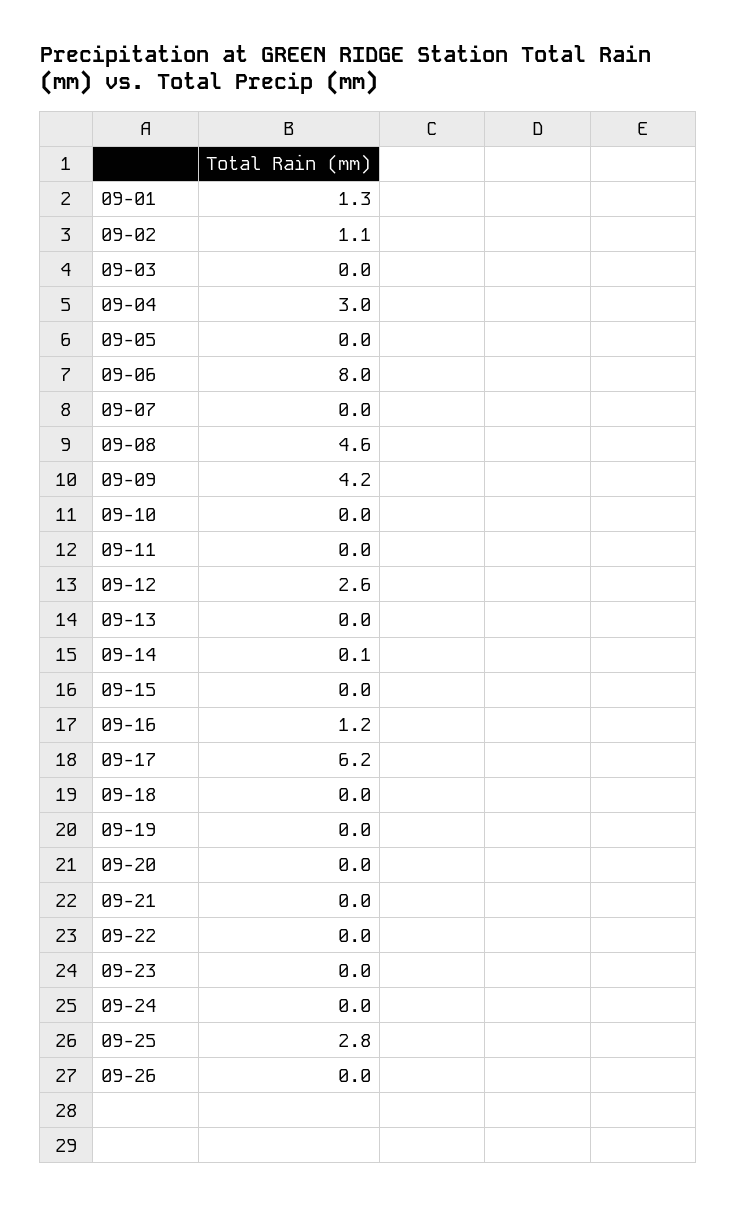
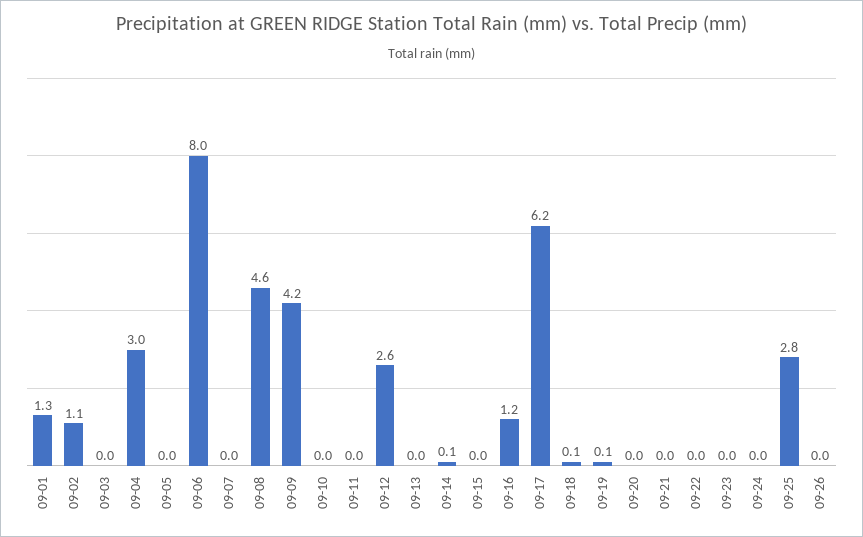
09-18: 0 -> 0.1
09-19: 0 -> 0.1

